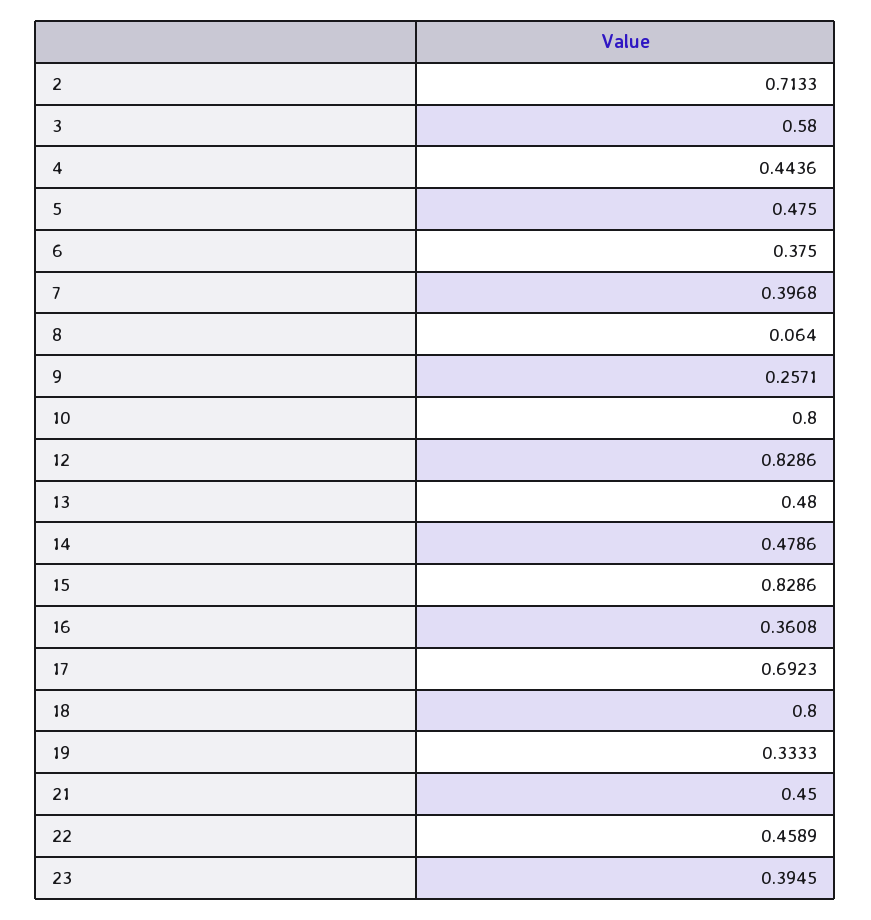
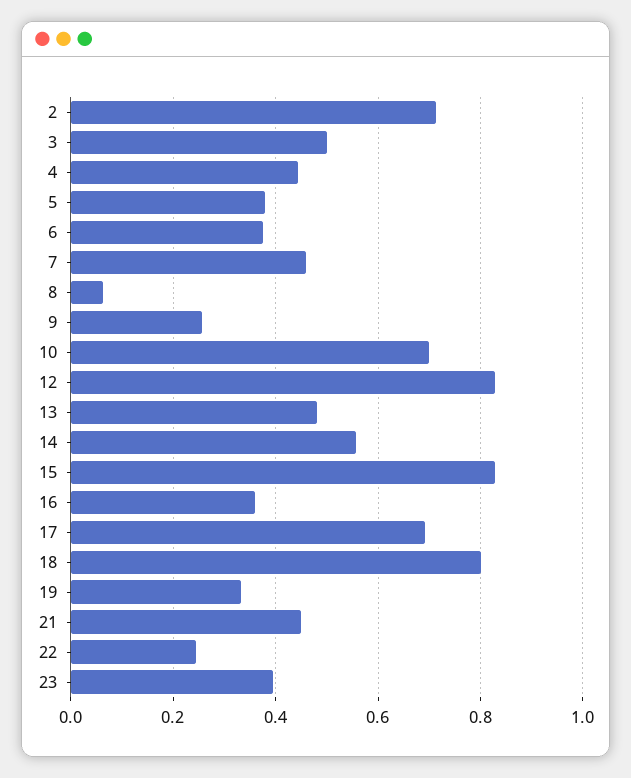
3: 0.58 -> 0.5
5: 0.475 -> 0.38
7: 0.3968 -> 0.46
10: 0.8 -> 0.7
14: 0.4786 -> 0.56
22: 0.4589 -> 0.24

